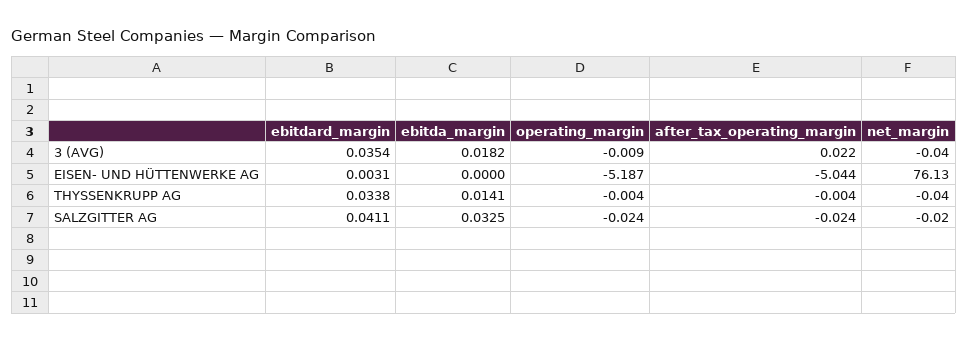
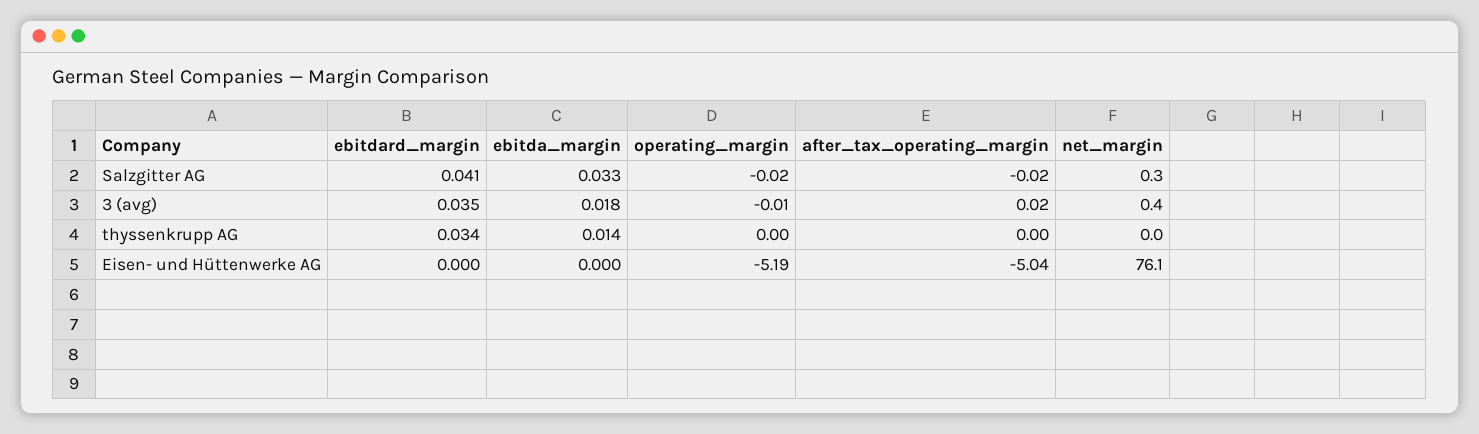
net_margin, 3 (AVG): -0.04 -> 0.4
ebitdard_margin, EISEN- UND HÜTTENWERKE AG: 0.0031 -> 0
net_margin, SALZGITTER AG: -0.02 -> 0.3

